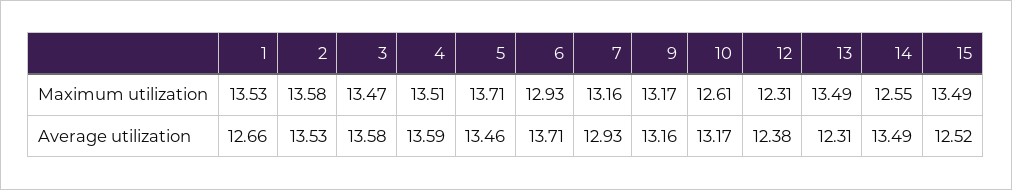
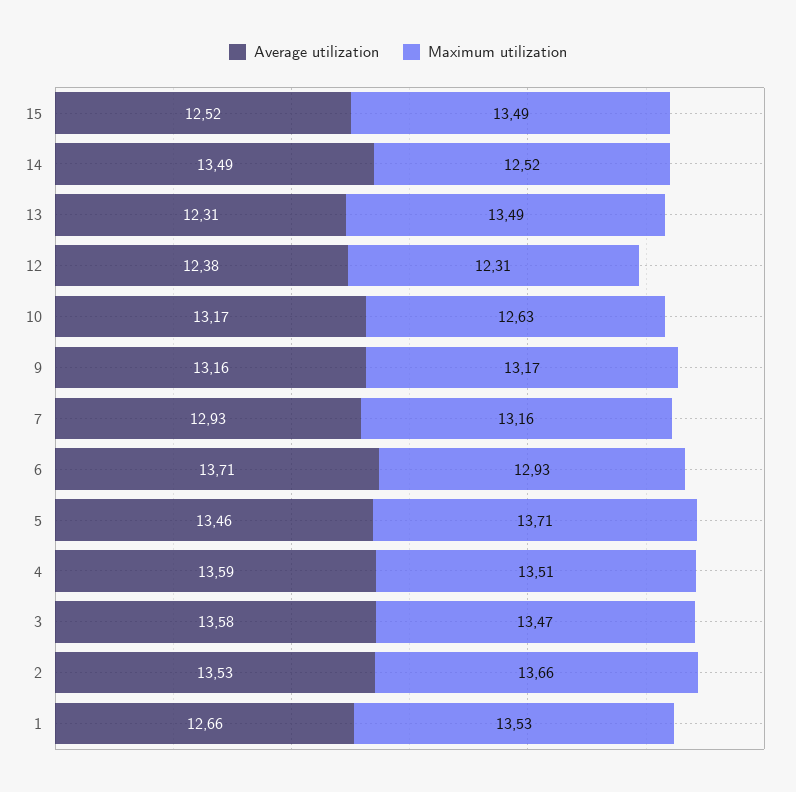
Maximum utilization, 2: 13.58 -> 13.66
Maximum utilization, 10: 12.61 -> 12.63
Maximum utilization, 14: 12.55 -> 12.52

